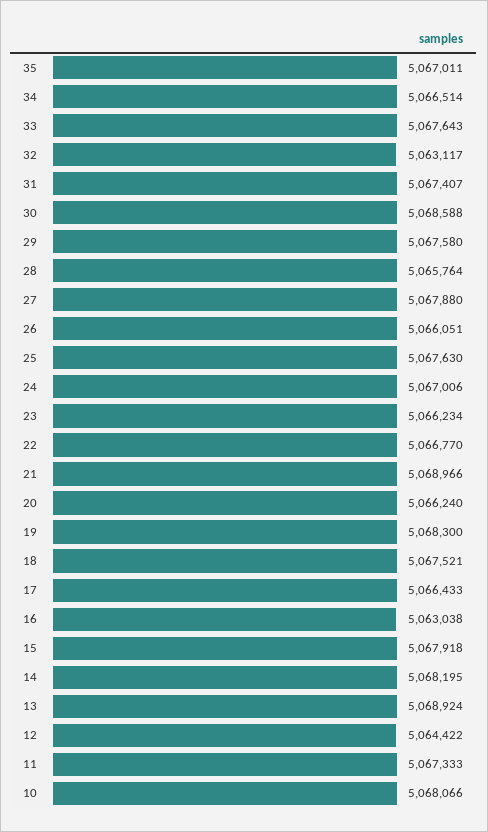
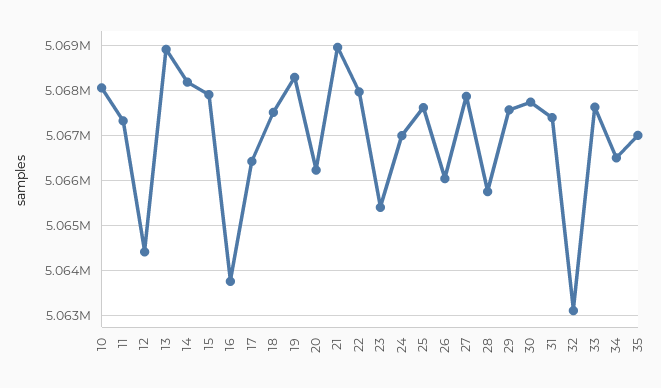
30: 5068588 -> 5067800
23: 5066234 -> 5065400
22: 5066770 -> 5068000
16: 5063038 -> 5063800

